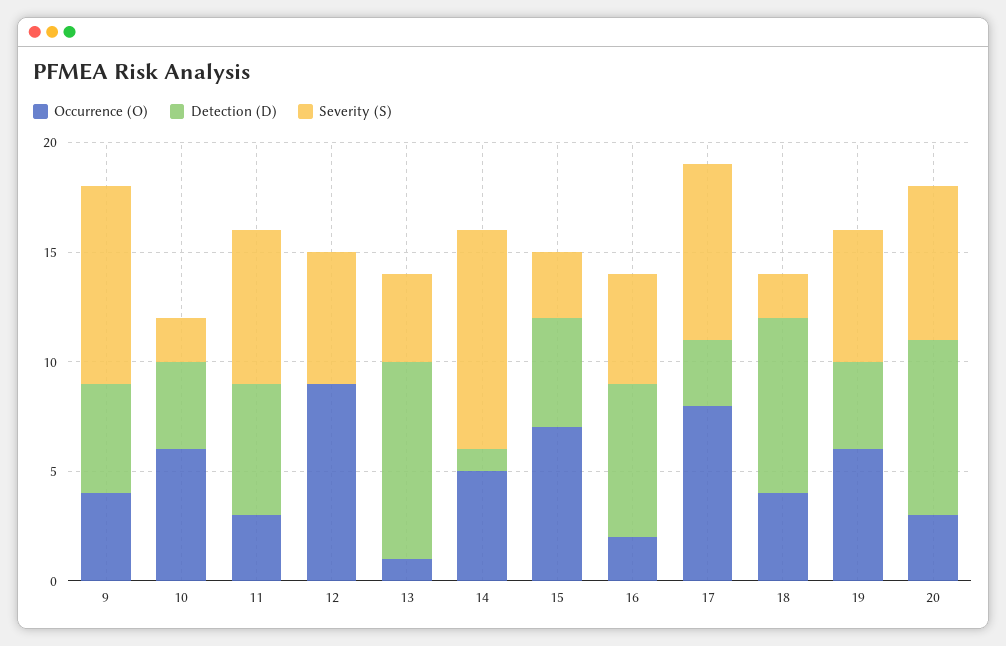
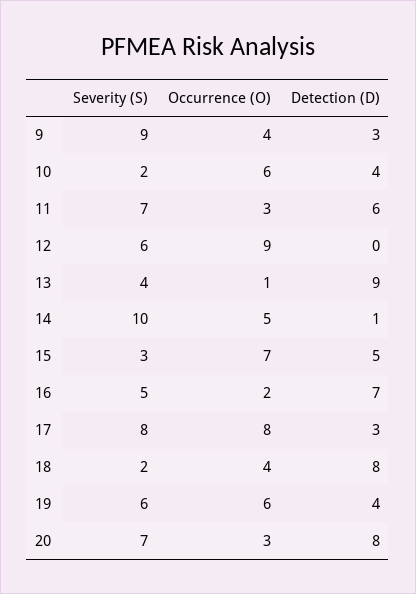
Detection (D), 9: 5 -> 3

